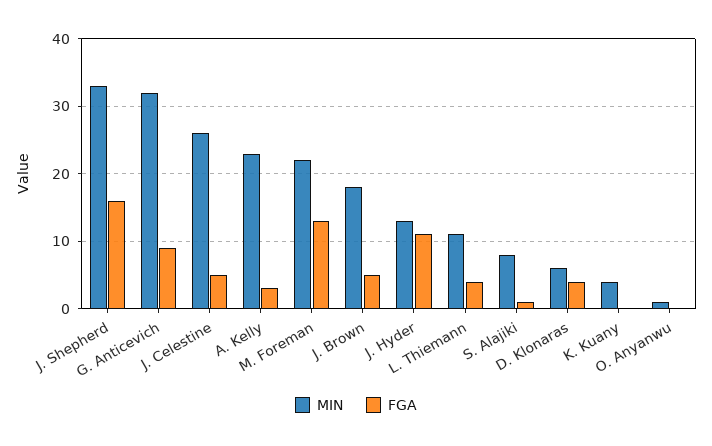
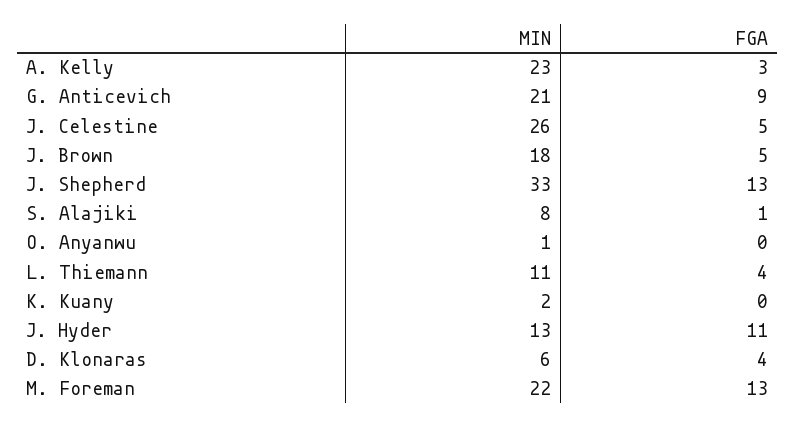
FGA, J. Shepherd: 16 -> 13
MIN, G. Anticevich: 32 -> 21
MIN, K. Kuany: 4 -> 2

